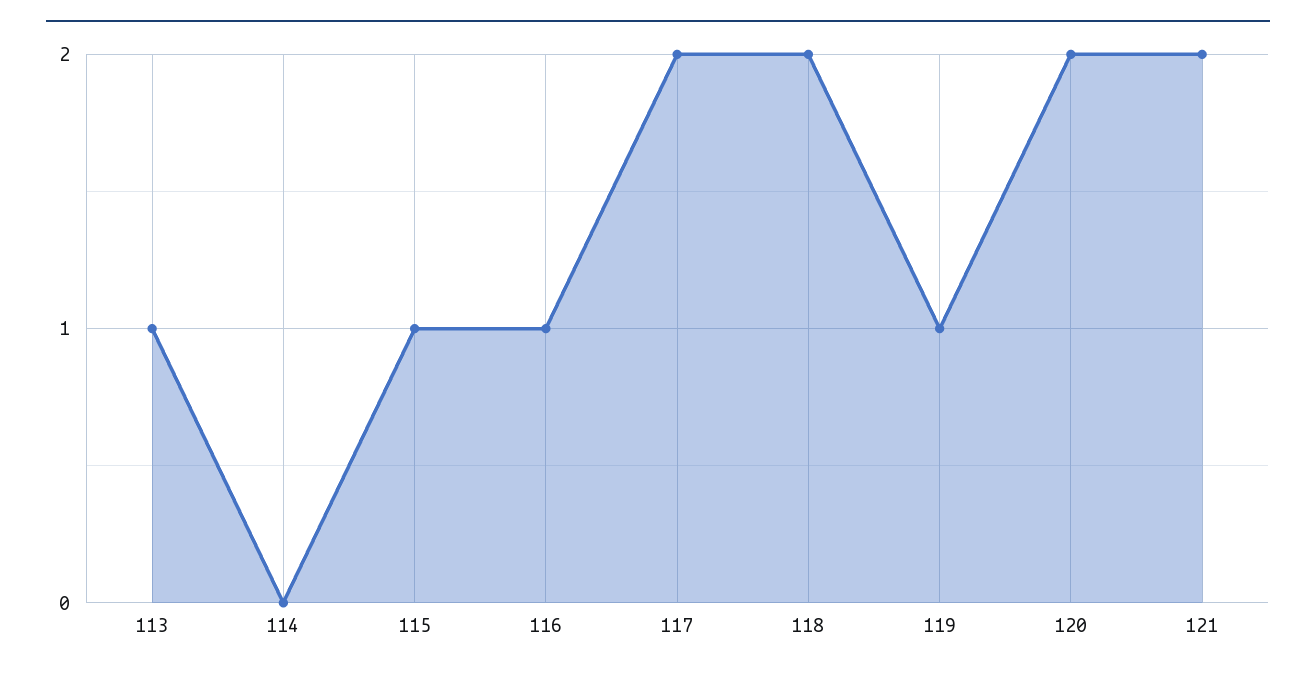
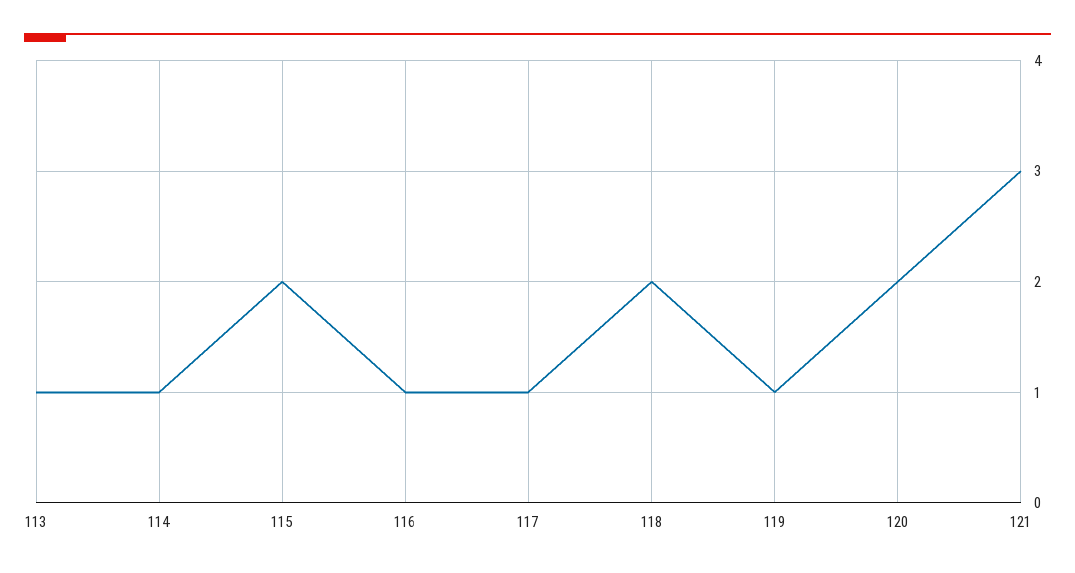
114: 0 -> 1
115: 1 -> 2
117: 2 -> 1
121: 2 -> 3

